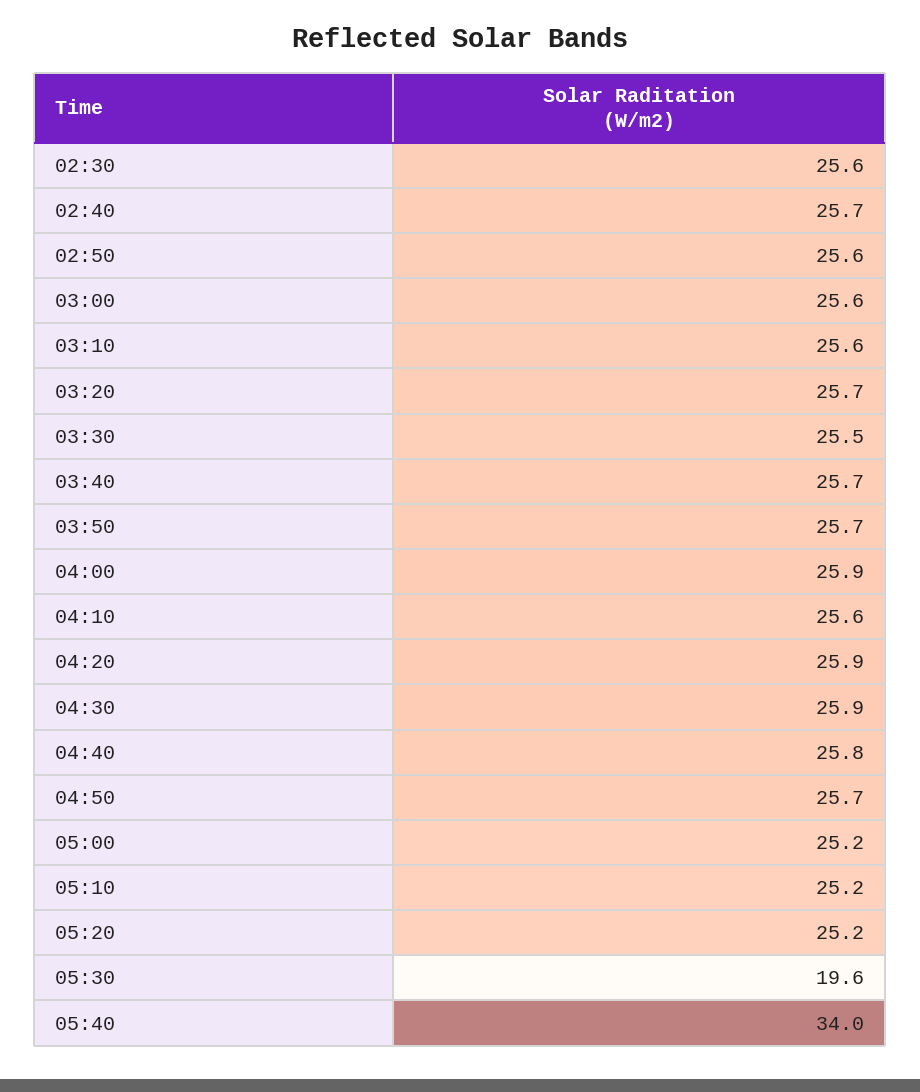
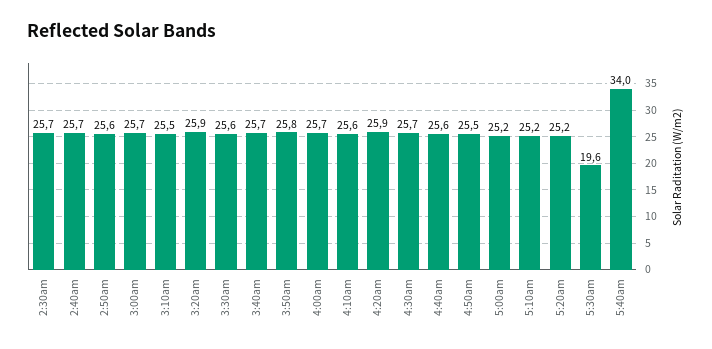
02:30: 25.6 -> 25.7
03:00: 25.6 -> 25.7
03:10: 25.6 -> 25.5
03:20: 25.7 -> 25.9
03:30: 25.5 -> 25.6
03:50: 25.7 -> 25.8
04:00: 25.9 -> 25.7
04:30: 25.9 -> 25.7
04:40: 25.8 -> 25.6
04:50: 25.7 -> 25.5

